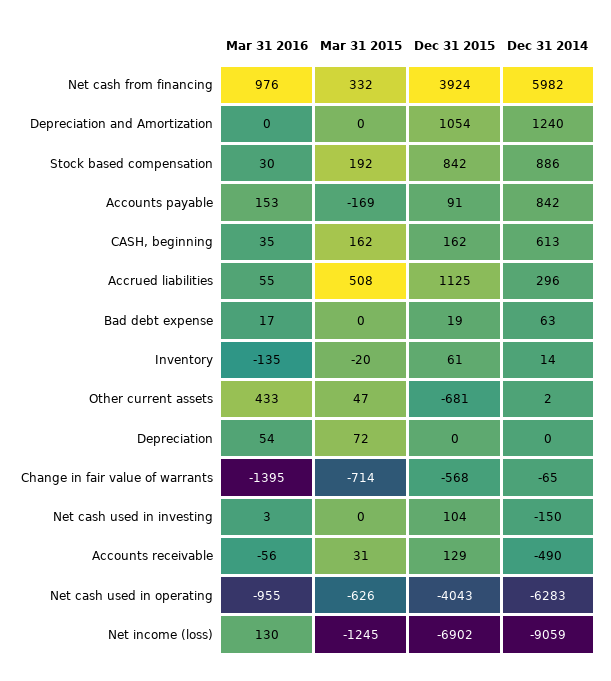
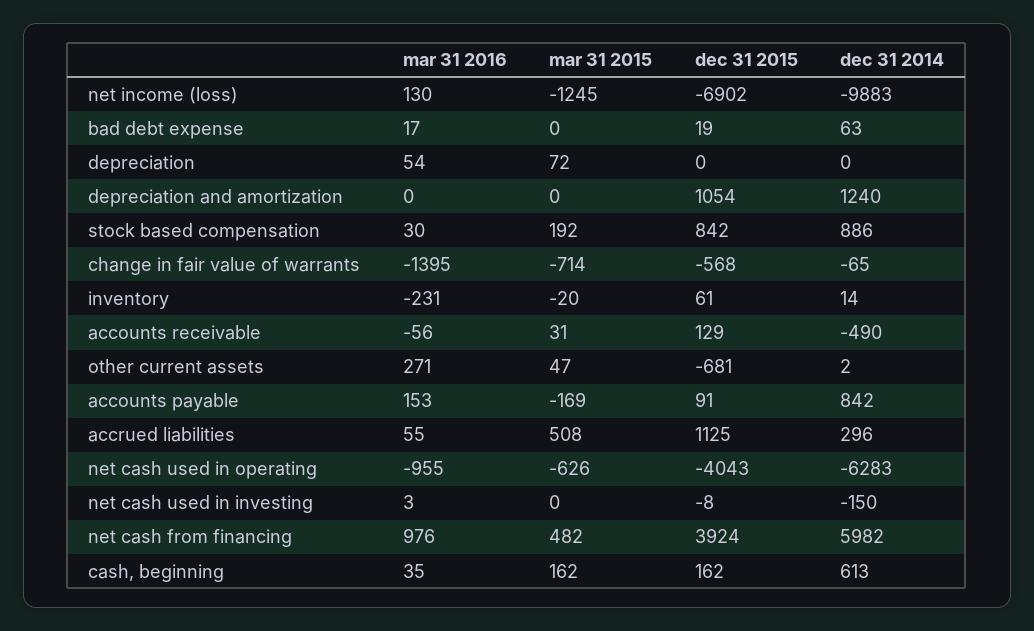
Mar 31 2015, Net cash from financing: 332 -> 482
Mar 31 2016, Inventory: -135 -> -231
Mar 31 2016, Other current assets: 433 -> 271
Dec 31 2015, Net cash used in investing: 104 -> -8
Dec 31 2014, Net income (loss): -9059 -> -9883

